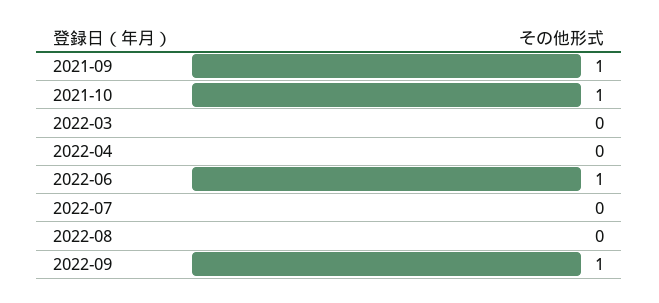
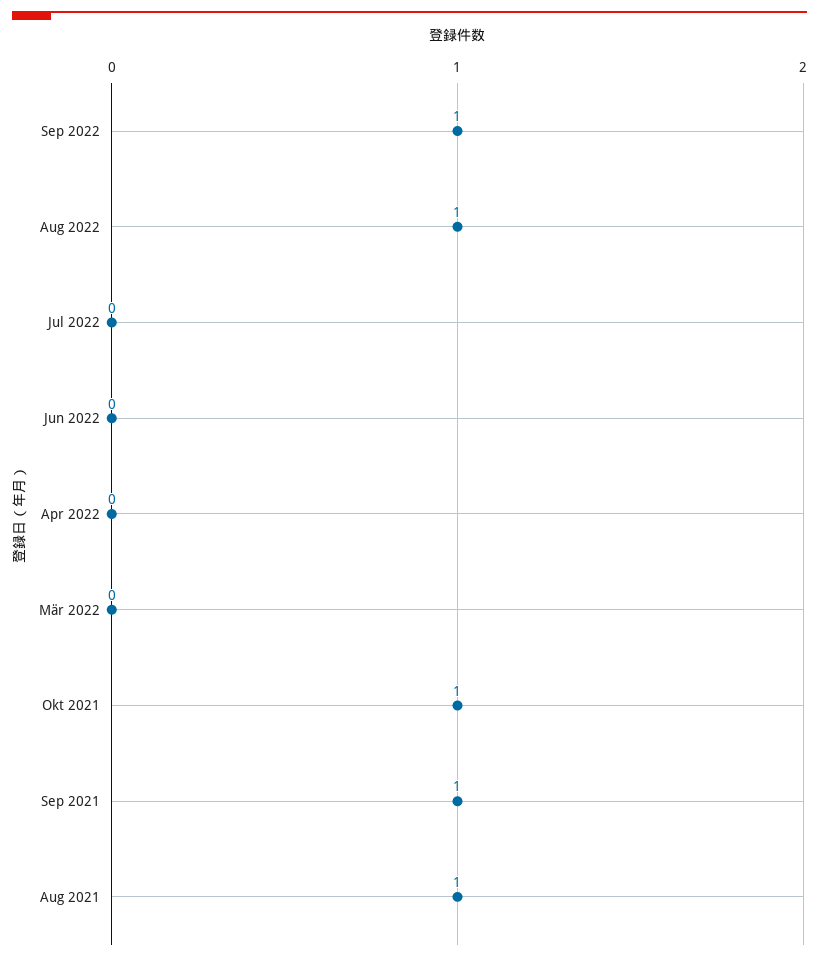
2022-06: 1 -> 0
2022-08: 0 -> 1
Aug 2021: none -> 1

